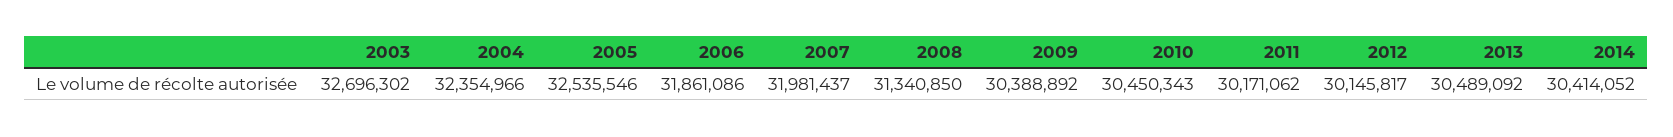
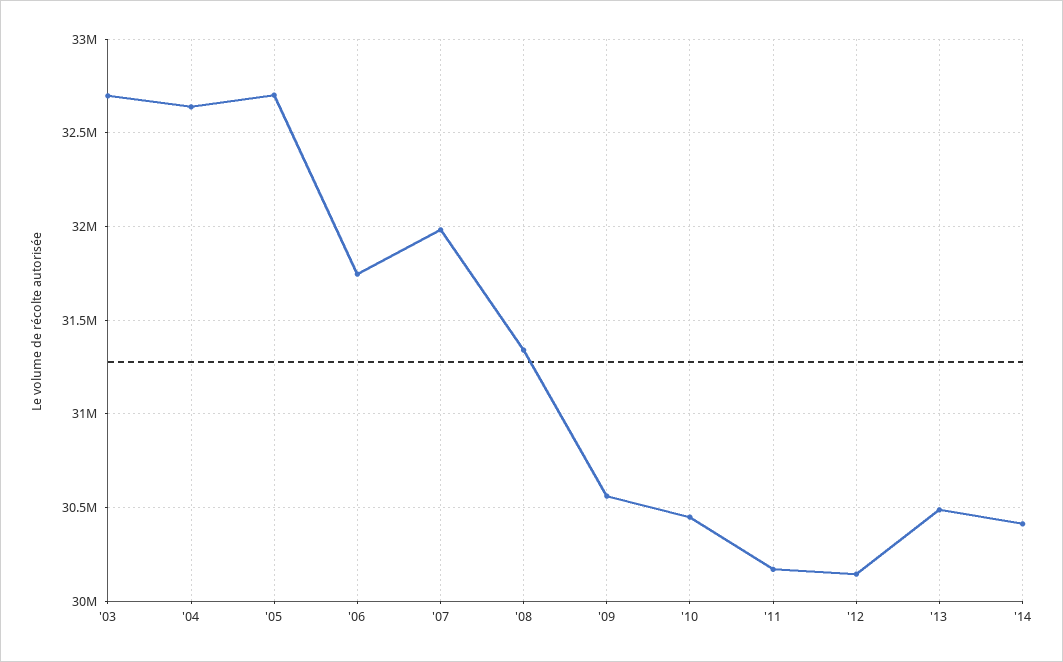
2004: 32354966 -> 32650000
2005: 32535546 -> 32700000
2006: 31861086 -> 31750000
2009: 30388892 -> 30550000

